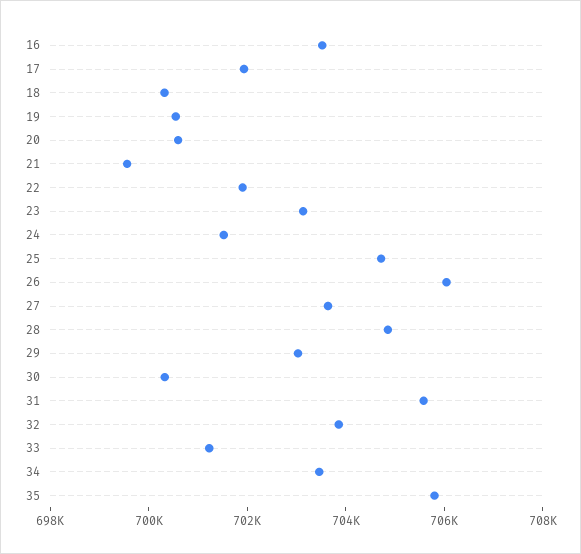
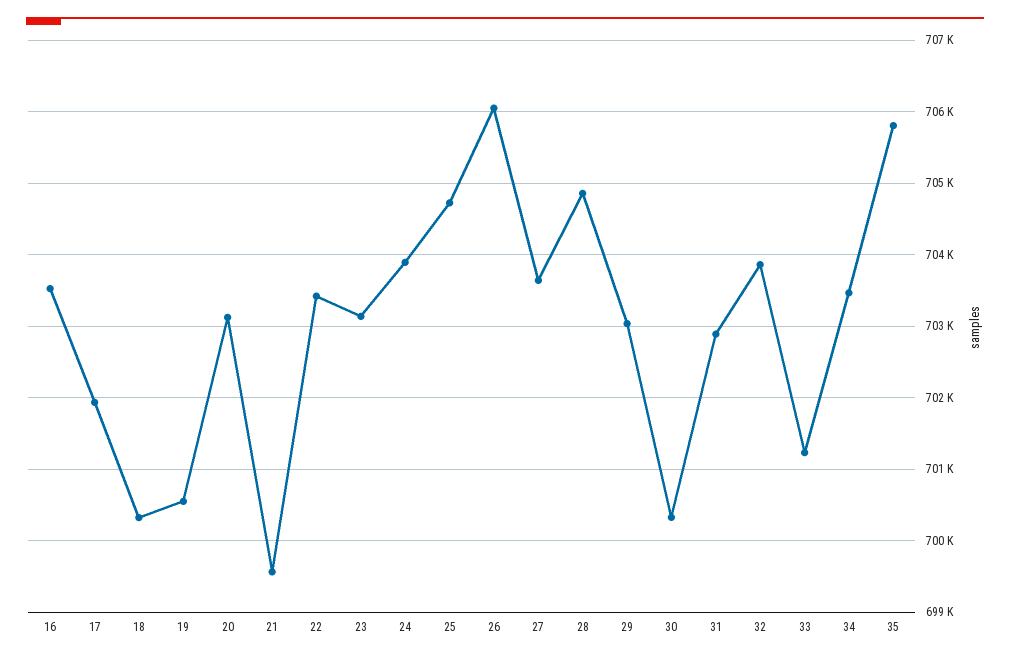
20: 700500 -> 703100
22: 702000 -> 703400
24: 701500 -> 703900
31: 705500 -> 702900

